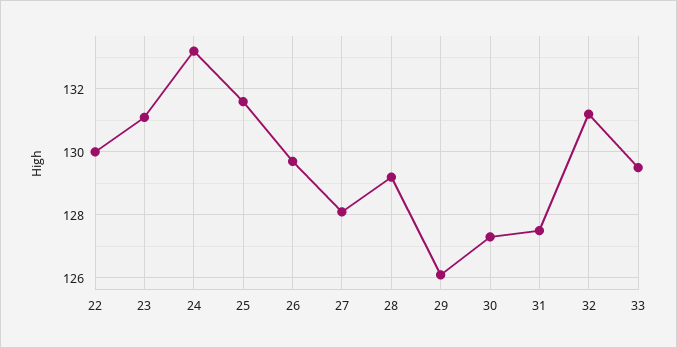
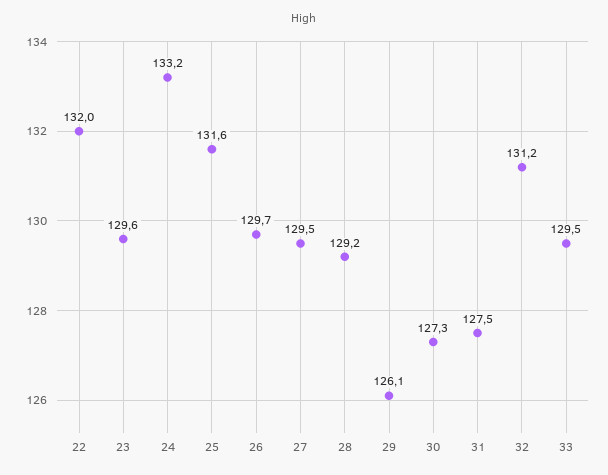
22: 130 -> 132
23: 131 -> 129.6
27: 128 -> 129.5

